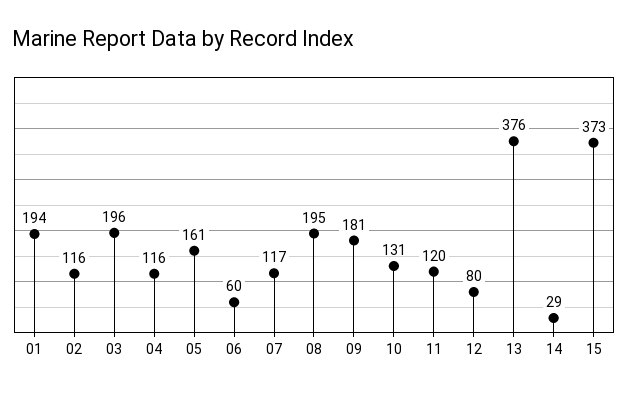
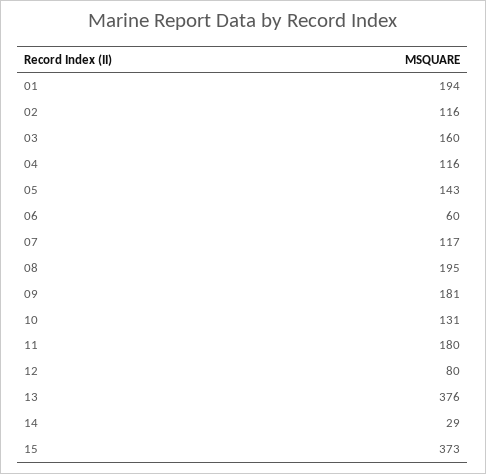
03: 196 -> 160
05: 161 -> 143
11: 120 -> 180

